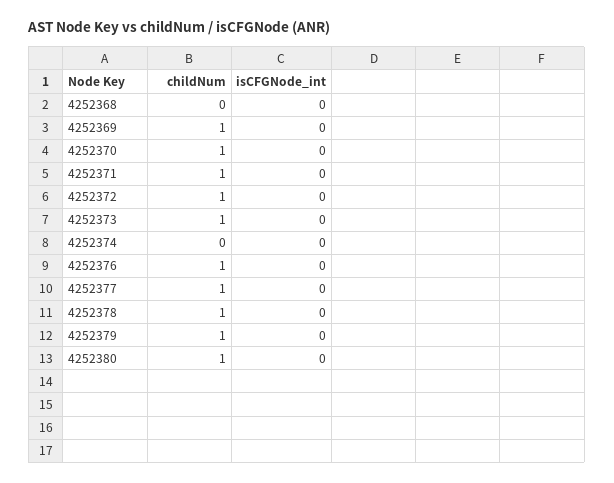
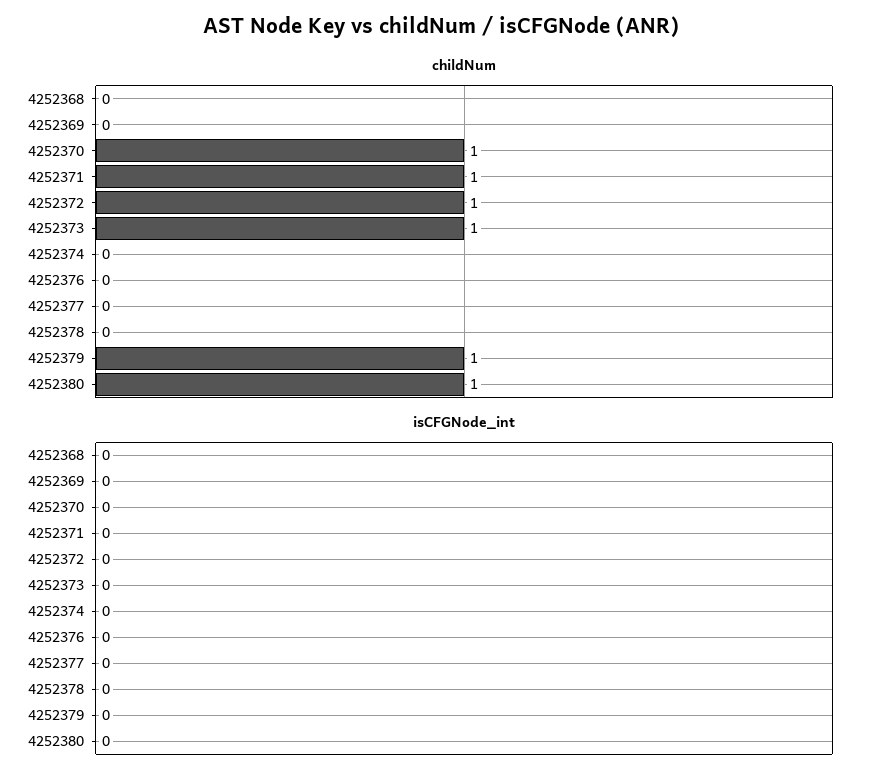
childNum, 4252369: 1 -> 0
childNum, 4252376: 1 -> 0
childNum, 4252377: 1 -> 0
childNum, 4252378: 1 -> 0

